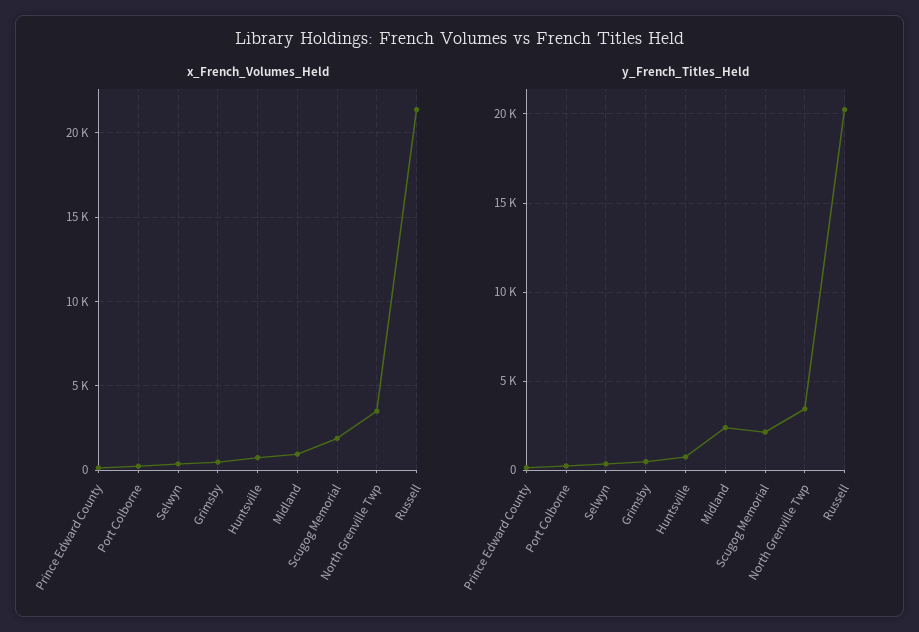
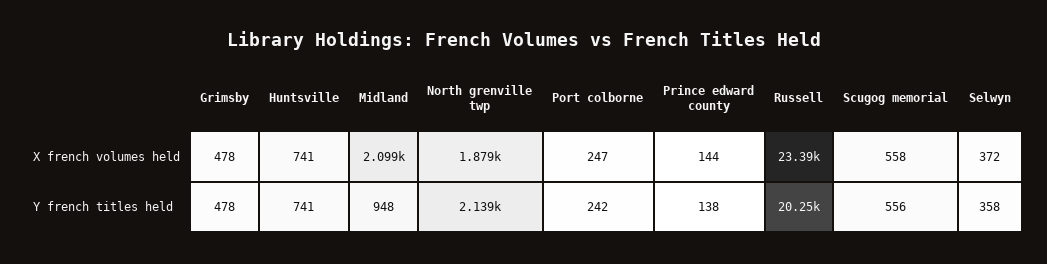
x_French_Volumes_Held, Midland: 1000 -> 2099
x_French_Volumes_Held, Scugog Memorial: 2000 -> 558
x_French_Volumes_Held, North Grenville Twp: 3500 -> 1879
x_French_Volumes_Held, Russell: 21500 -> 23390
y_French_Titles_Held, Midland: 2500 -> 948
y_French_Titles_Held, Scugog Memorial: 2000 -> 556
y_French_Titles_Held, North Grenville Twp: 3500 -> 2139

